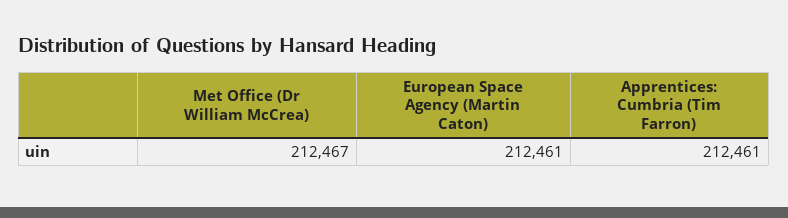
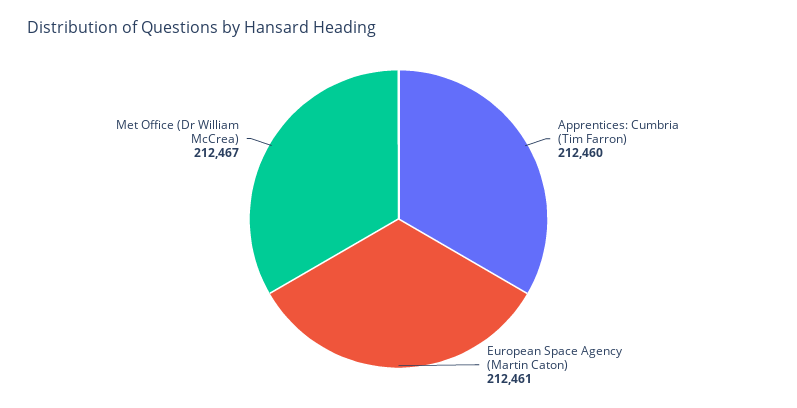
Apprentices: Cumbria (Tim Farron): 212461 -> 212460

